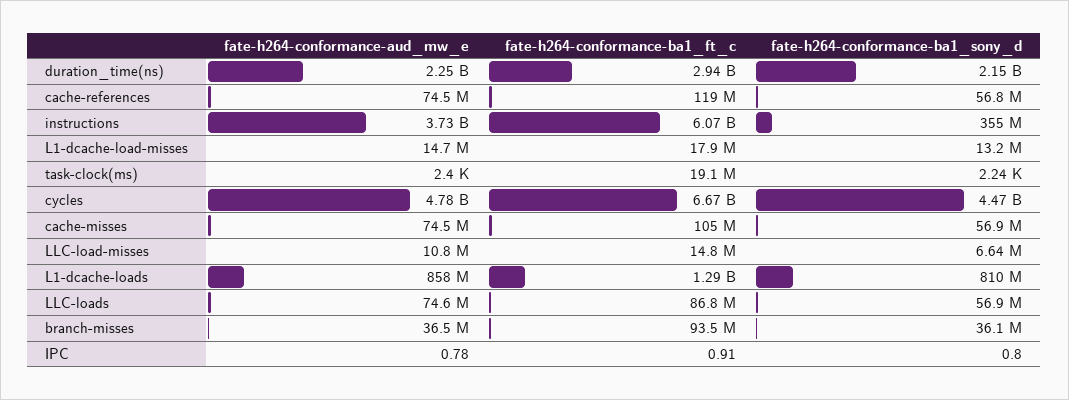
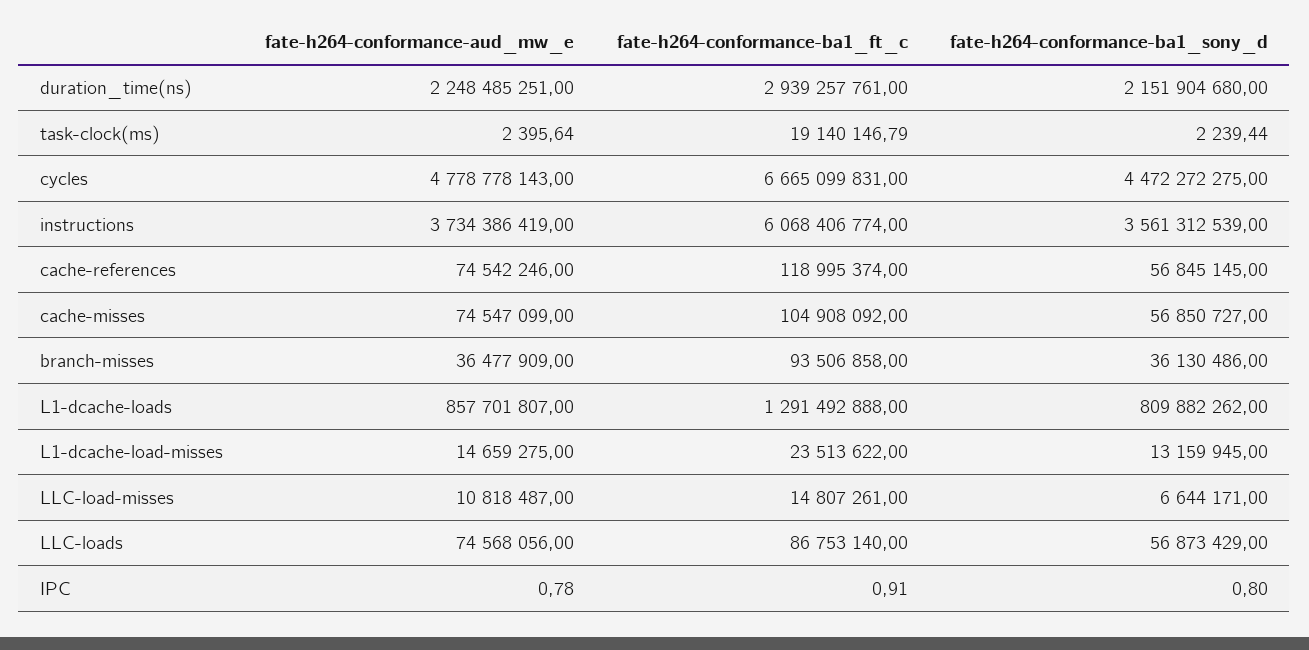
fate-h264-conformance-ba1_sony_d, instructions: 355000000 -> 3561312539
fate-h264-conformance-ba1_ft_c, L1-dcache-load-misses: 17900000 -> 23513622

